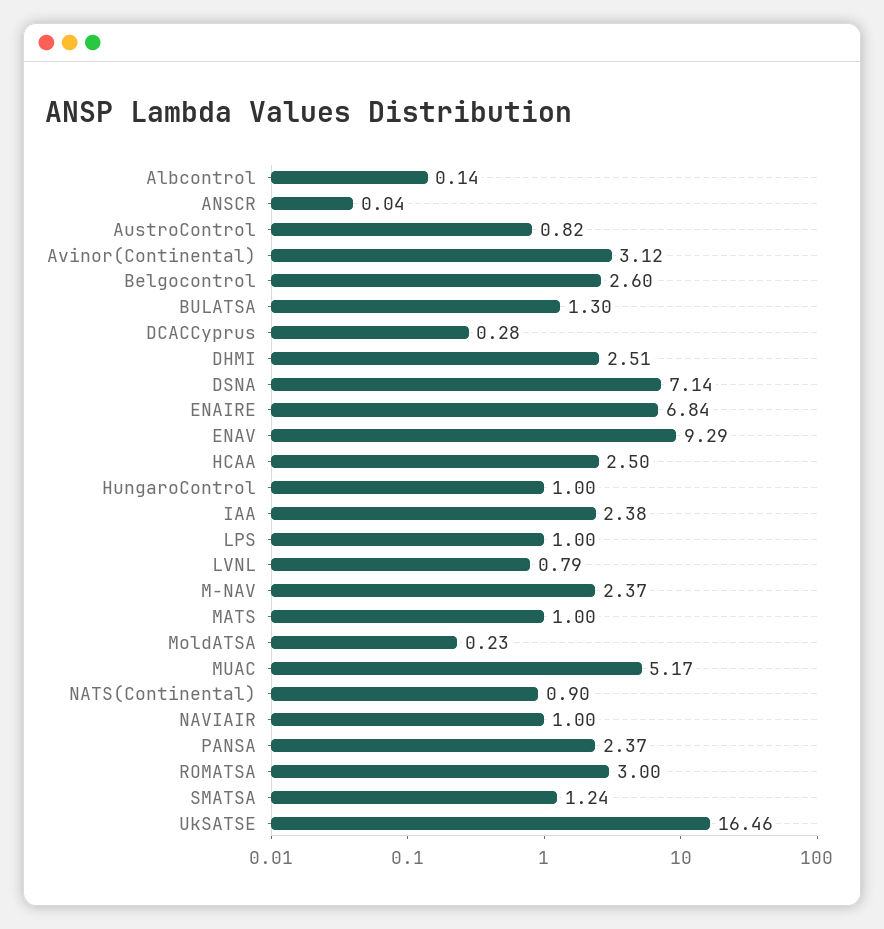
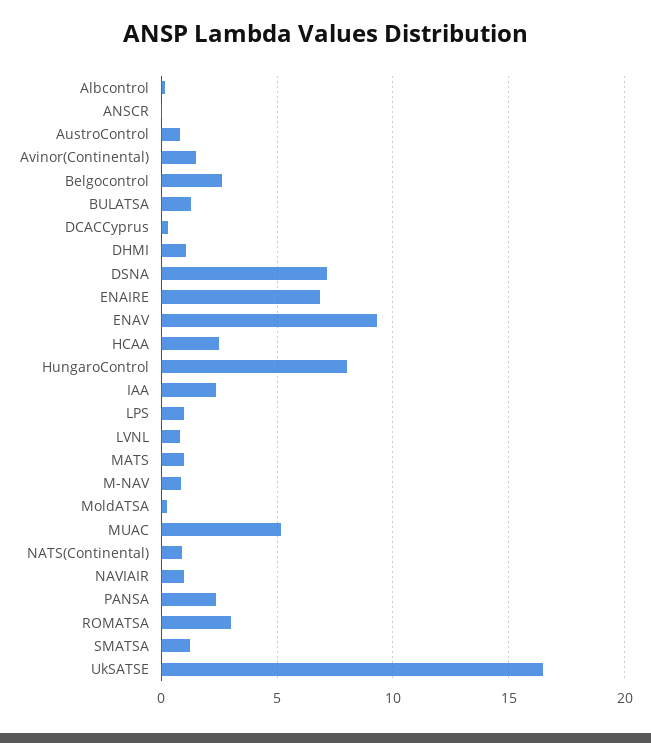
Avinor(Continental): 3.12 -> 1.5
DHMI: 2.51 -> 1
HungaroControl: 1 -> 8
M-NAV: 2.37 -> 1

